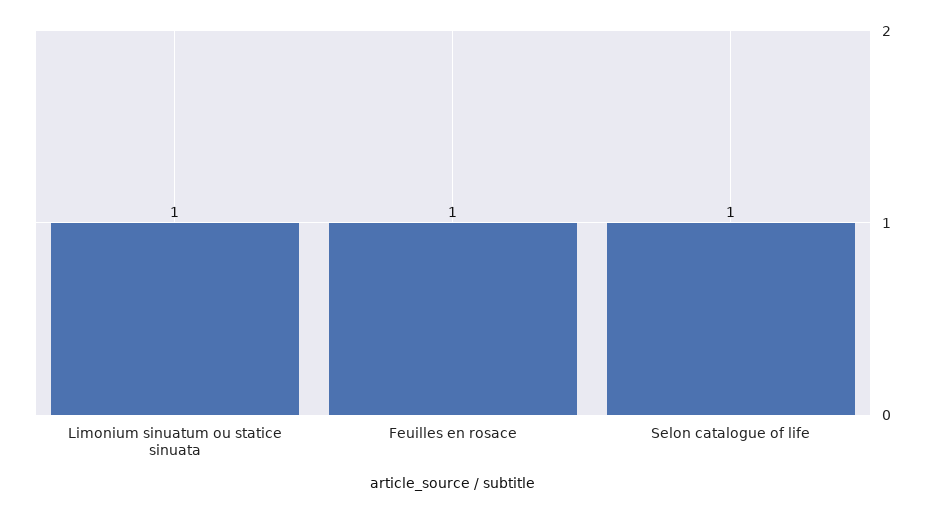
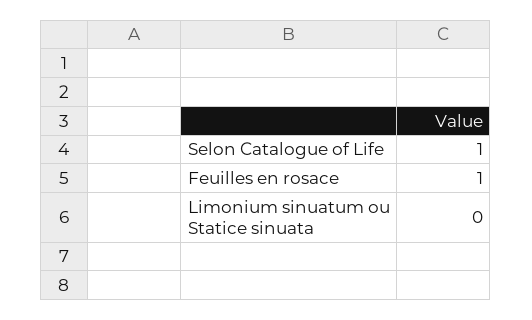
Limonium sinuatum ou statice sinuata: 1 -> 0

